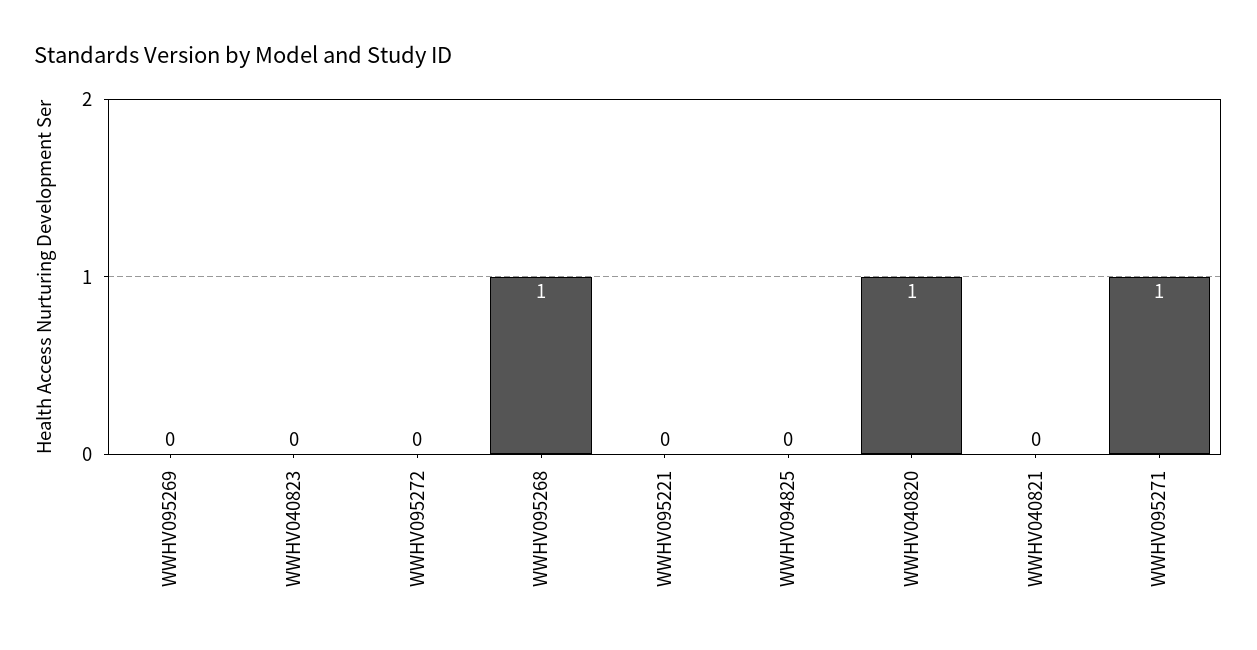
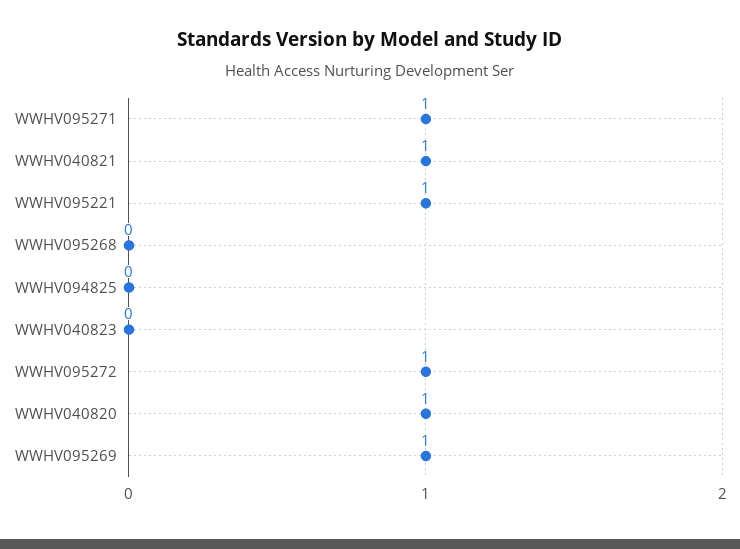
WWHV095269: 0 -> 1
WWHV095272: 0 -> 1
WWHV095268: 1 -> 0
WWHV095221: 0 -> 1
WWHV040821: 0 -> 1

